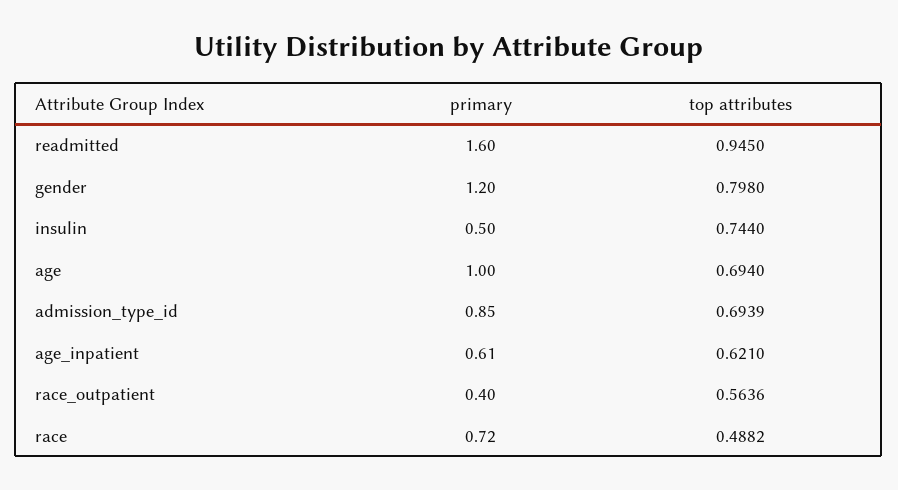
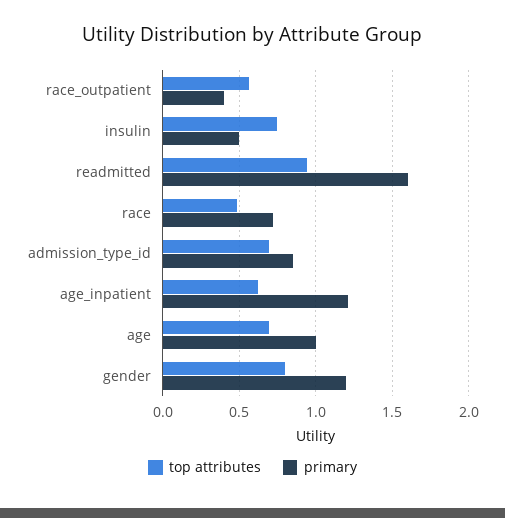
primary, age_inpatient: 0.61 -> 1.2

